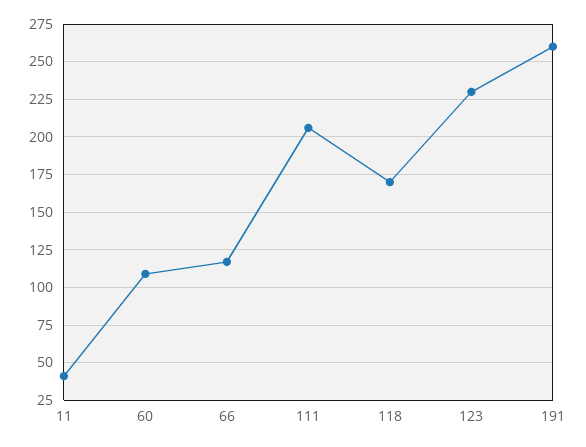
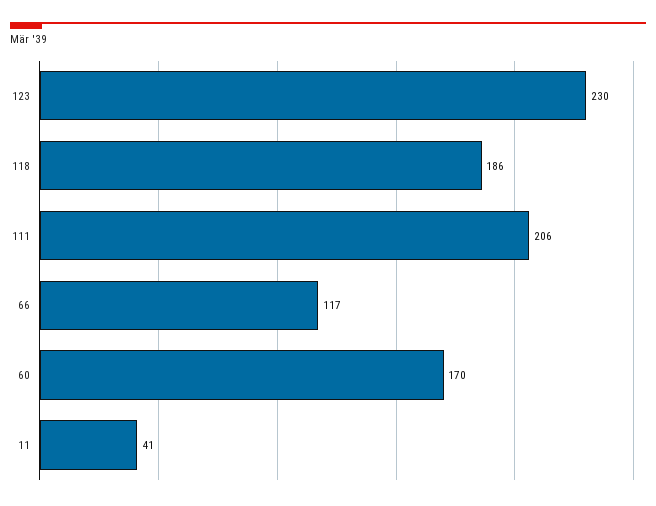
60: 110 -> 170
118: 170 -> 186
191: 260 -> none

